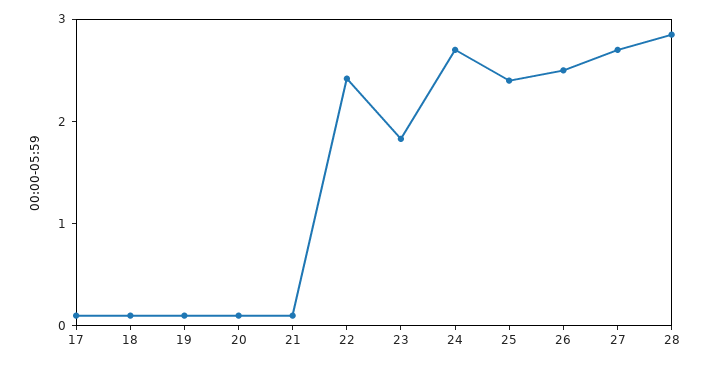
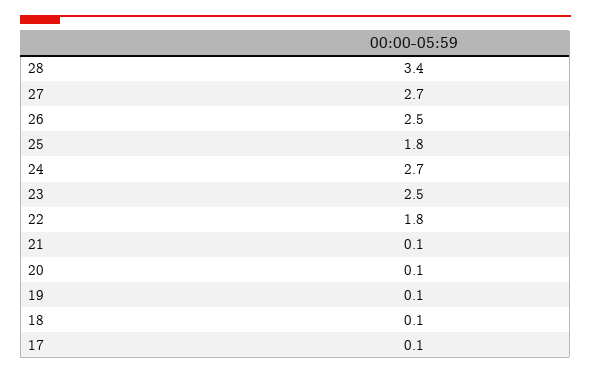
22: 2.4 -> 1.8
23: 1.8 -> 2.5
25: 2.4 -> 1.8
28: 2.8 -> 3.4

